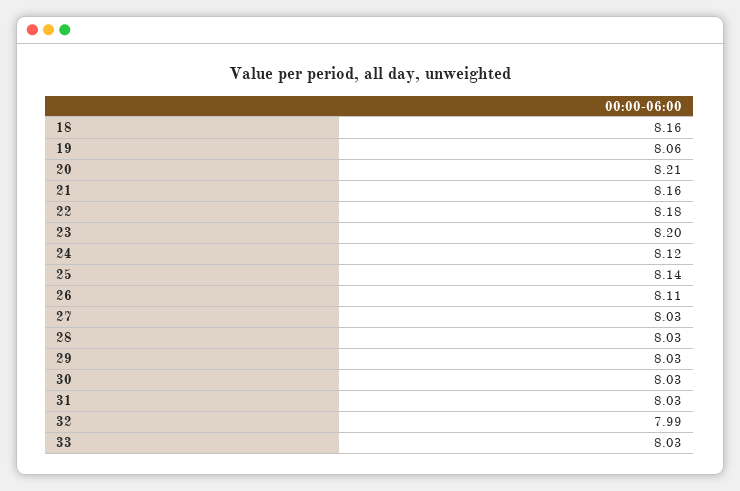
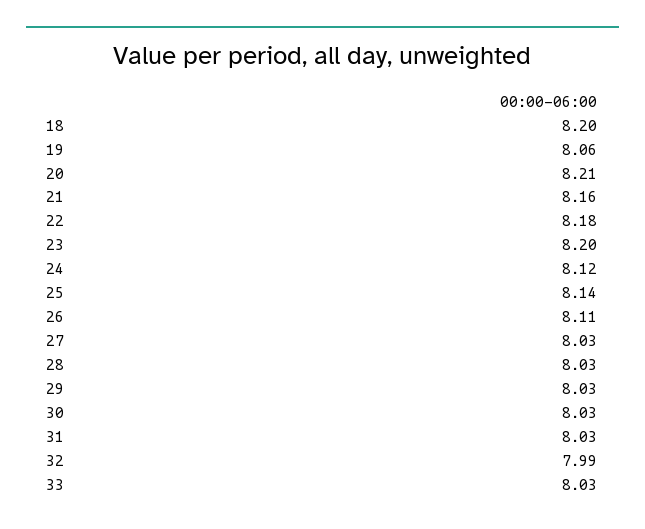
18: 8.16 -> 8.2

